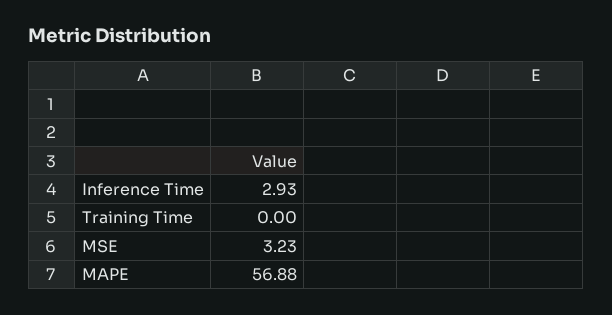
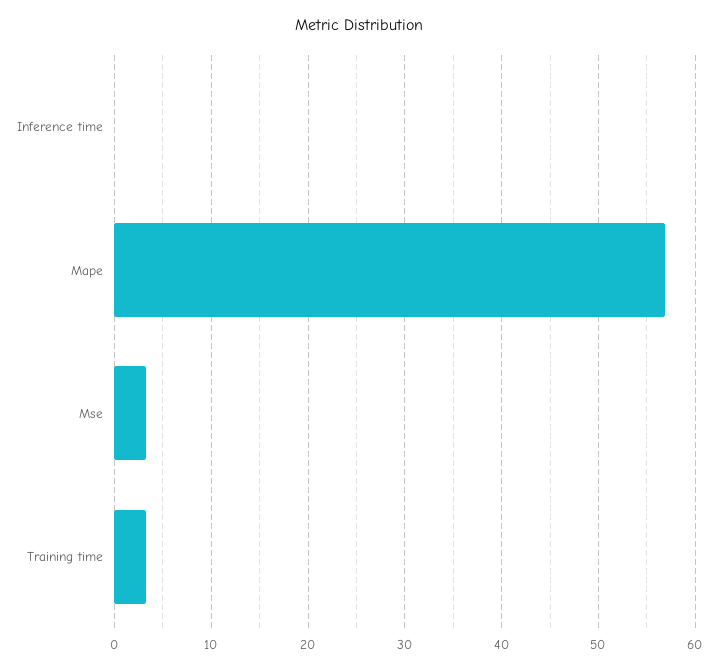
Inference Time: 2.93 -> 0
Training Time: 0 -> 3

